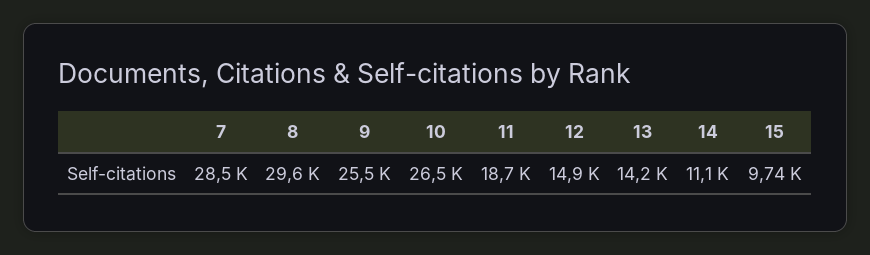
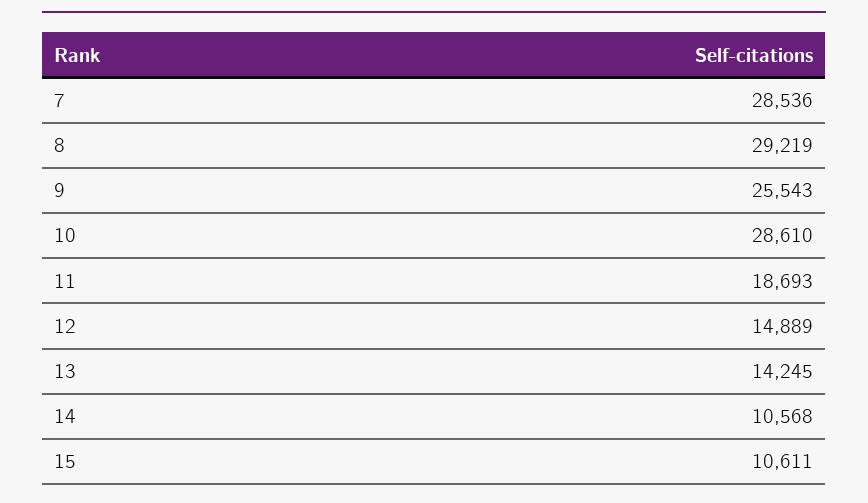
8: 29600 -> 29219
10: 26500 -> 28610
14: 11100 -> 10568
15: 9740 -> 10611

